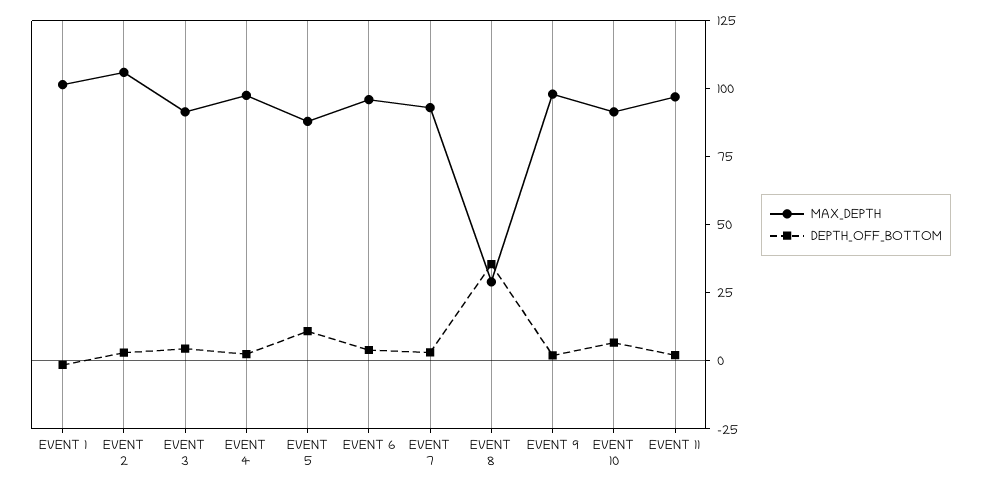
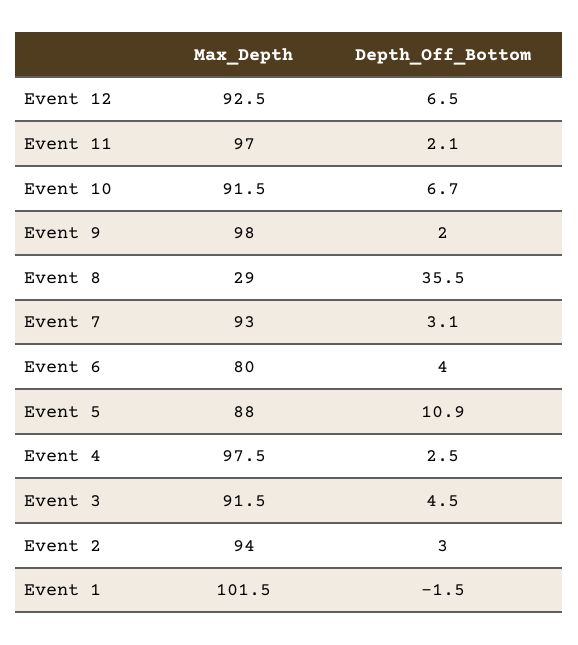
MAX_DEPTH, EVENT 2: 105 -> 94
MAX_DEPTH, EVENT 6: 95 -> 80
MAX_DEPTH, Event 12: none -> 92.5
DEPTH_OFF_BOTTOM, Event 12: none -> 6.5

